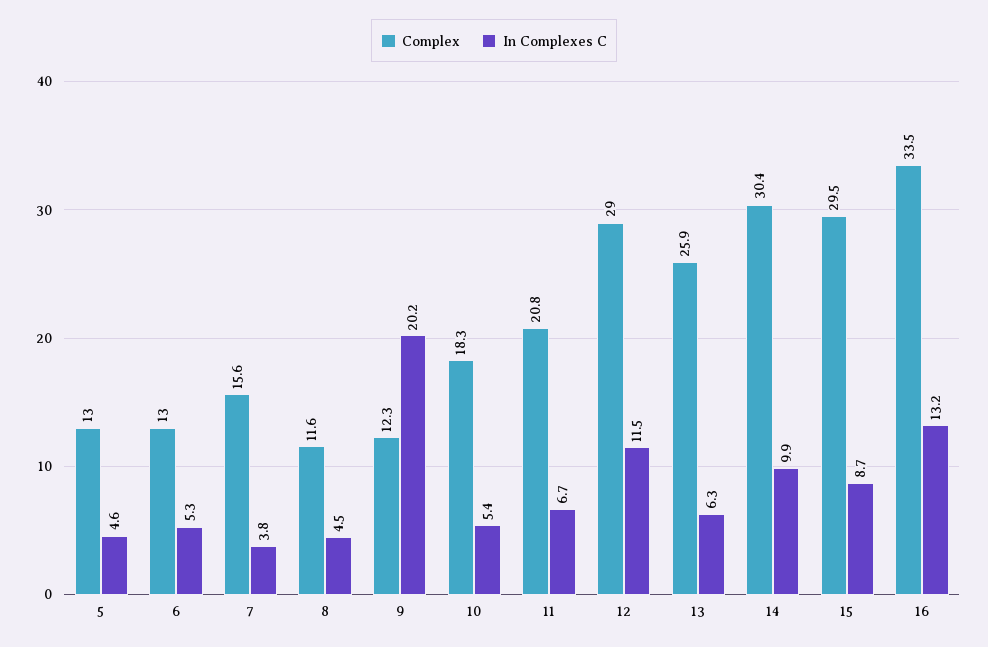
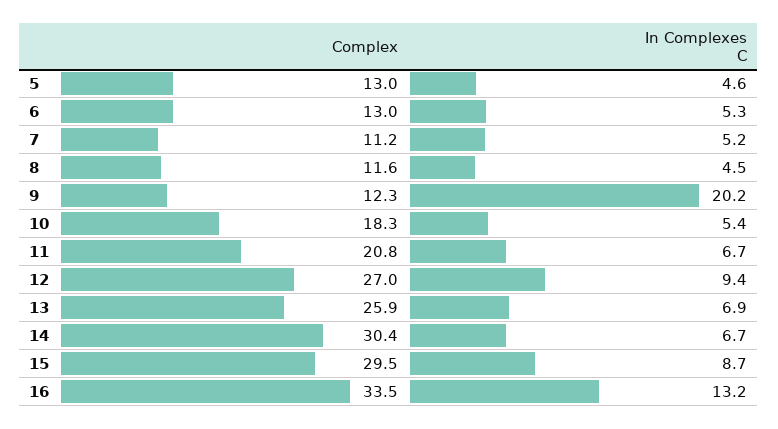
Complex, 7: 15.6 -> 11.2
In Complexes C, 7: 3.8 -> 5.2
Complex, 12: 29 -> 27
In Complexes C, 12: 11.5 -> 9.4
In Complexes C, 13: 6.3 -> 6.9
In Complexes C, 14: 9.9 -> 6.7

